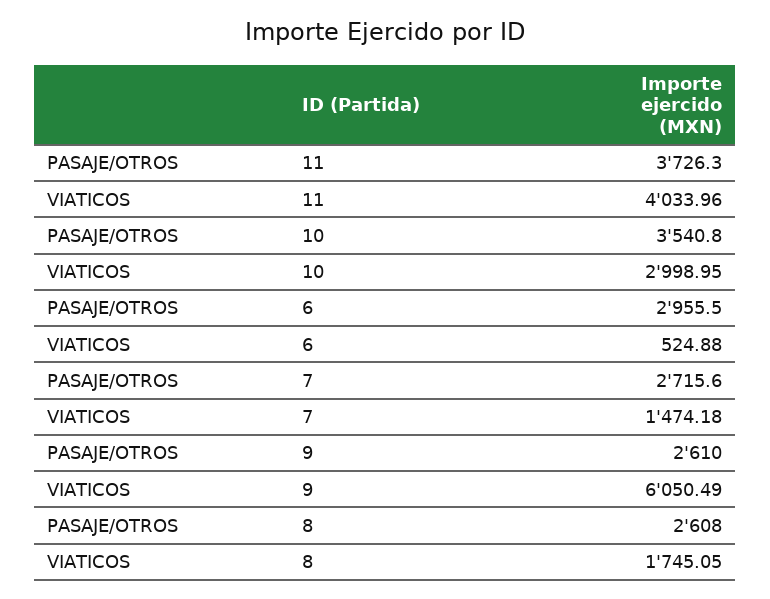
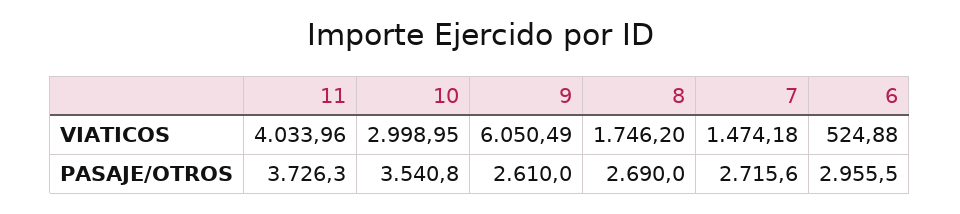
PASAJE/OTROS, 8: 2608 -> 2690
VIATICOS, 8: 1745.05 -> 1746.2

